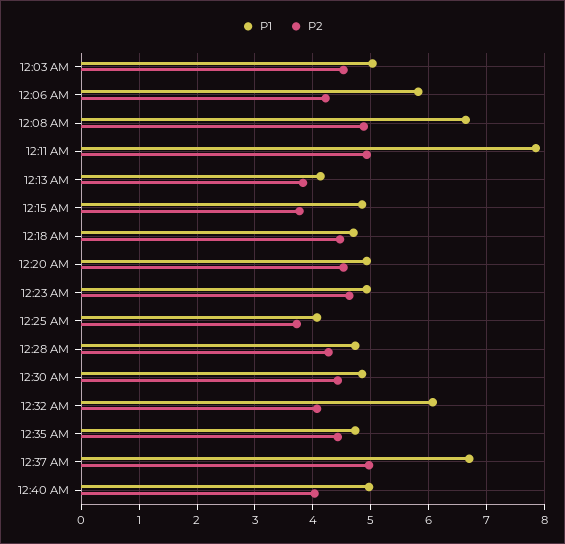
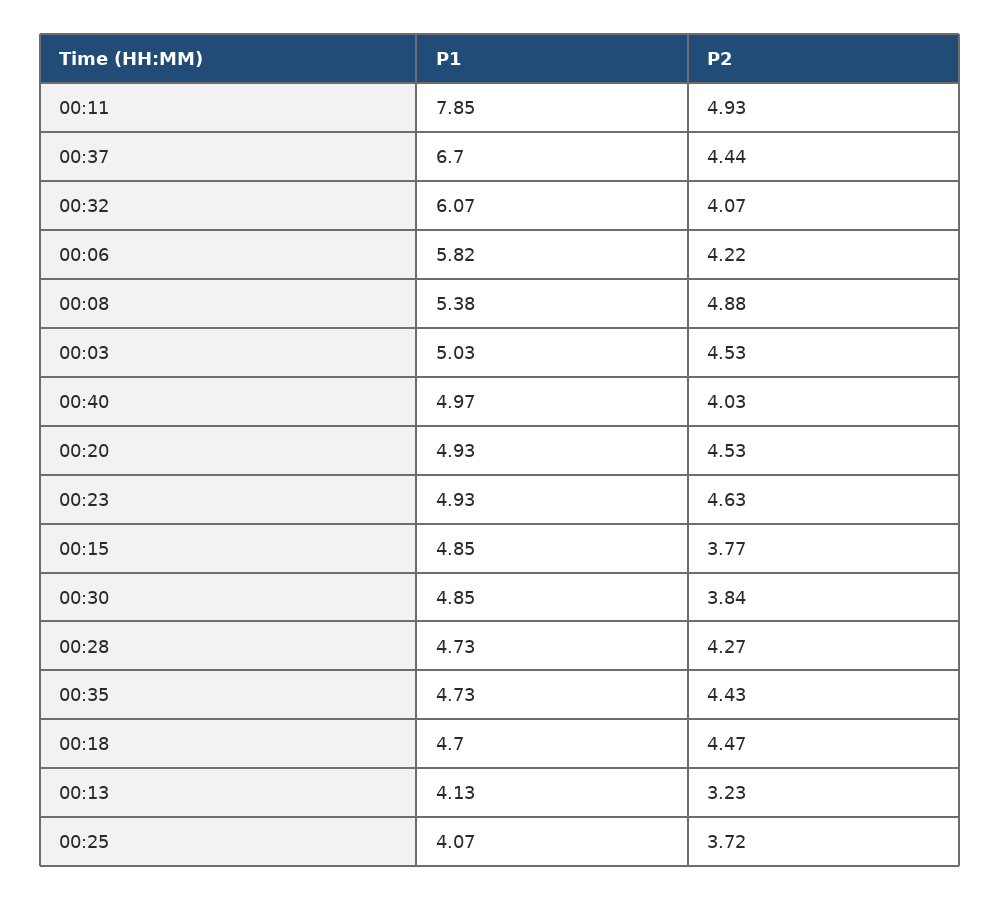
P1, 12:08 AM: 6.6 -> 5.38
P2, 12:13 AM: 3.8 -> 3.23
P2, 12:30 AM: 4.4 -> 3.84
P2, 12:37 AM: 5 -> 4.44

